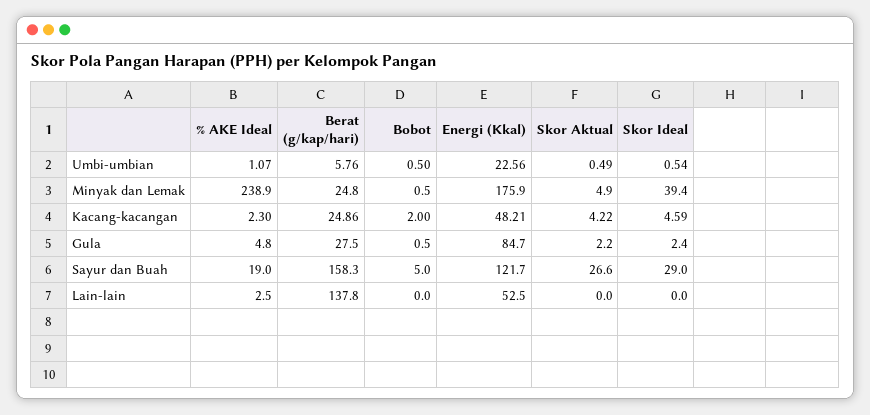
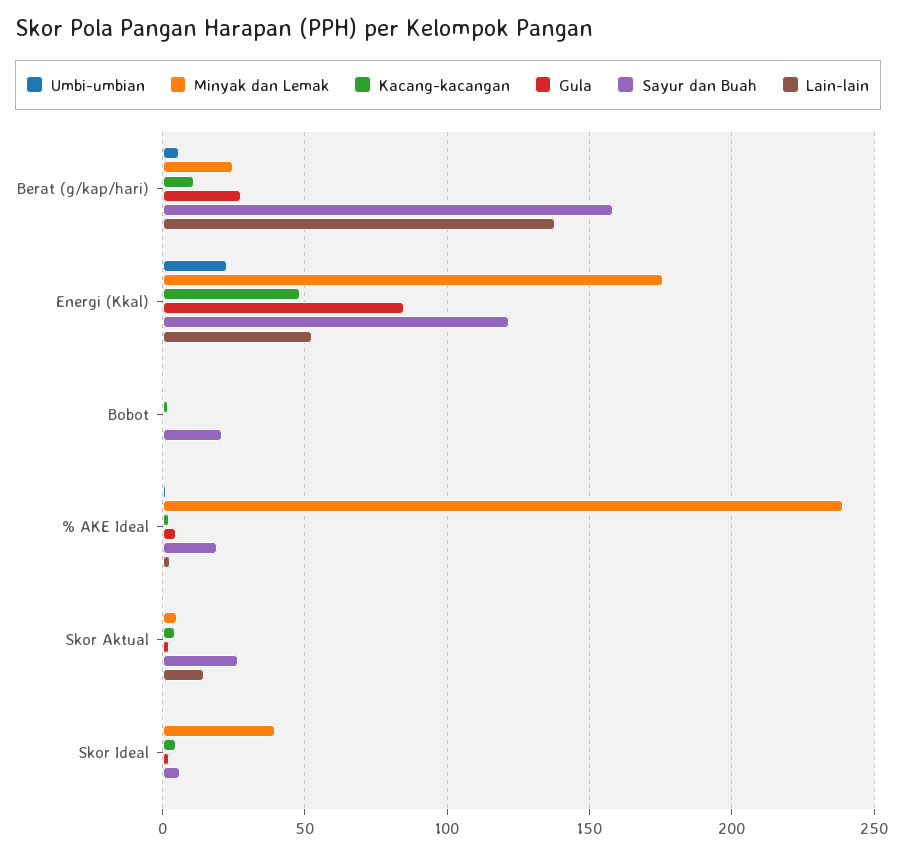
Kacang-kacangan, Berat (g/kap/hari): 24.86 -> 10
Sayur dan Buah, Bobot: 5 -> 20
Sayur dan Buah, Skor Ideal: 29 -> 5
Lain-lain, Skor Aktual: 0 -> 15

